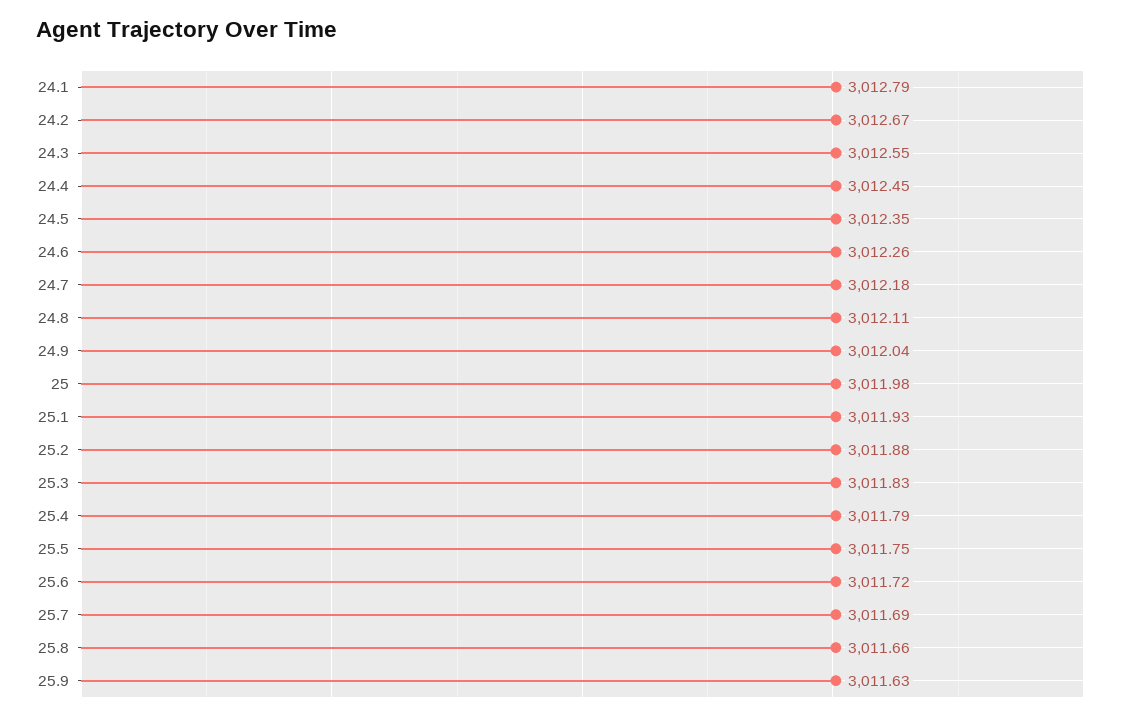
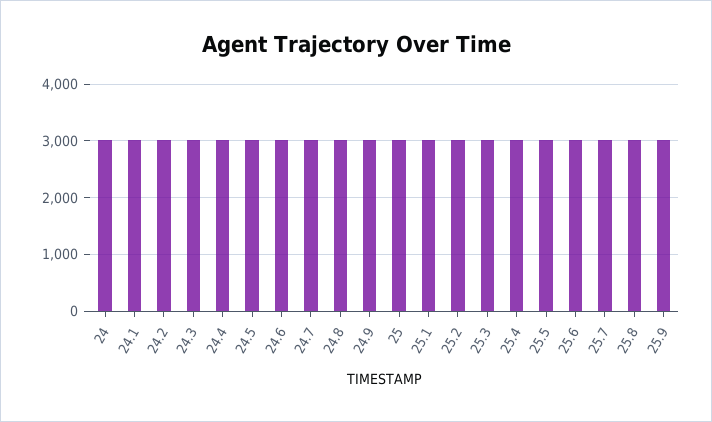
24: none -> 3000

